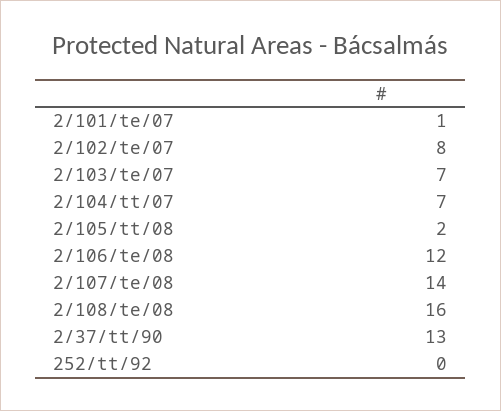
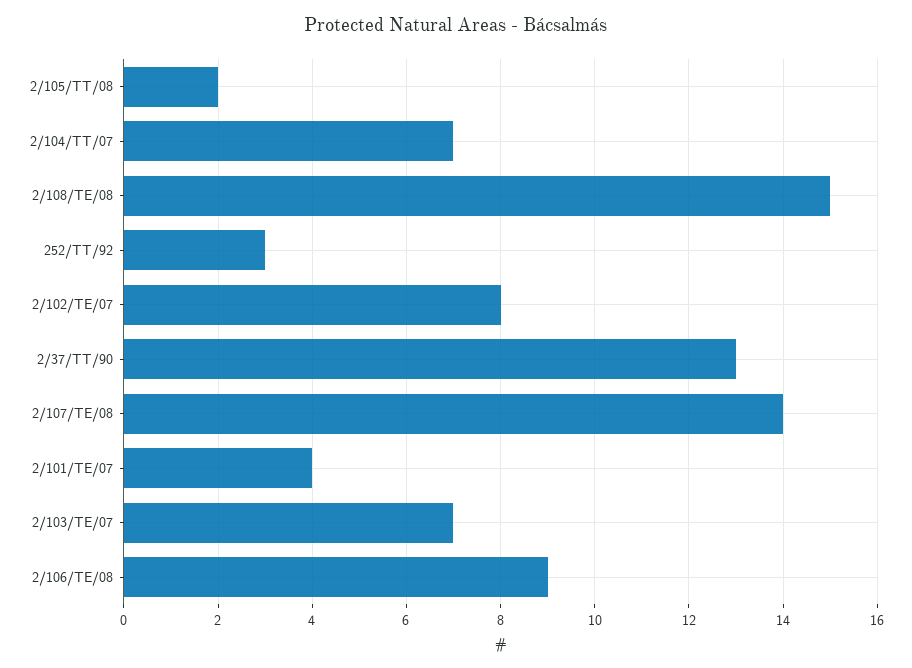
2/101/te/07: 1 -> 4
2/106/te/08: 12 -> 9
2/108/te/08: 16 -> 15
252/tt/92: 0 -> 3

